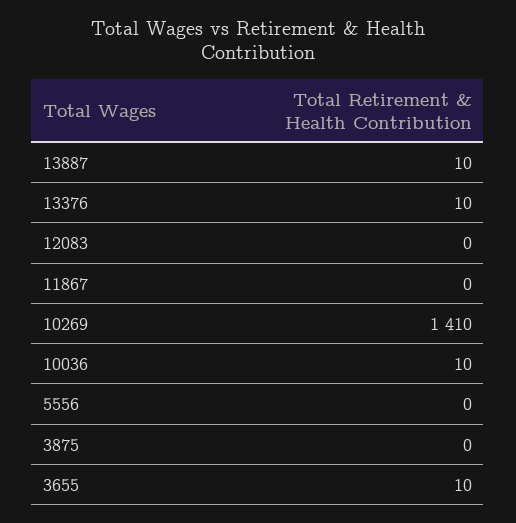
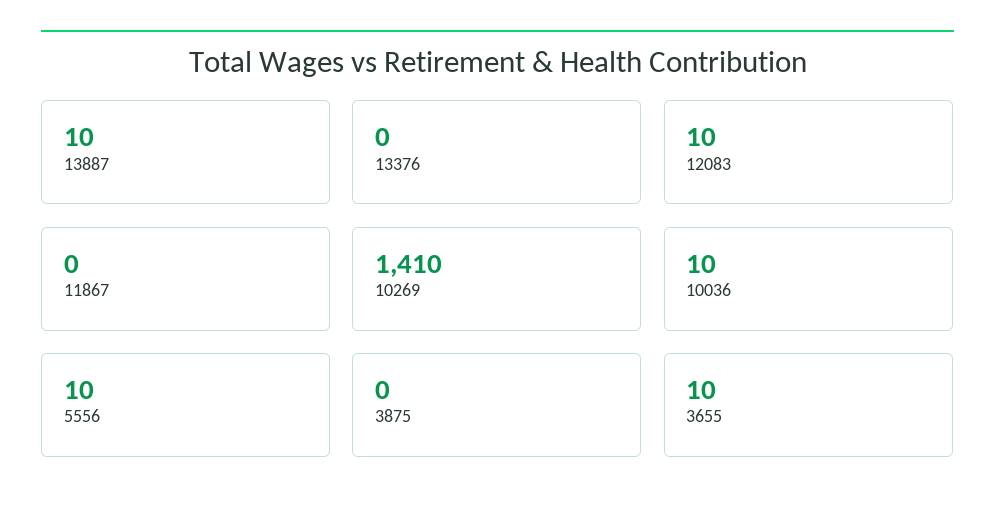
13376: 10 -> 0
12083: 0 -> 10
5556: 0 -> 10

